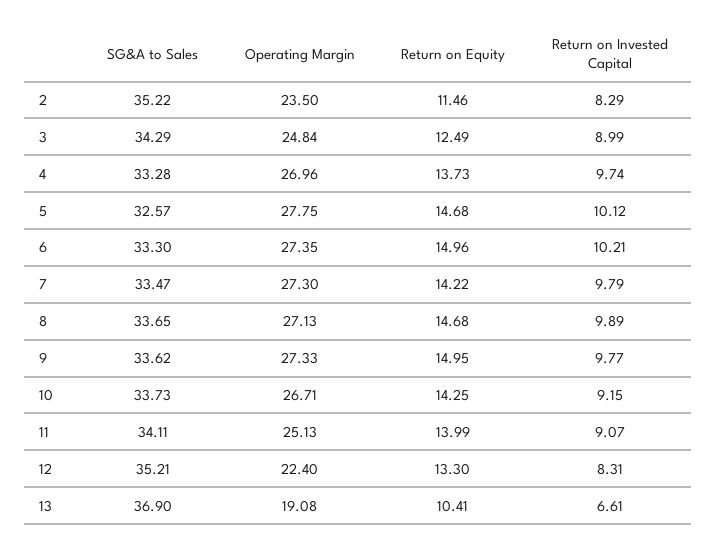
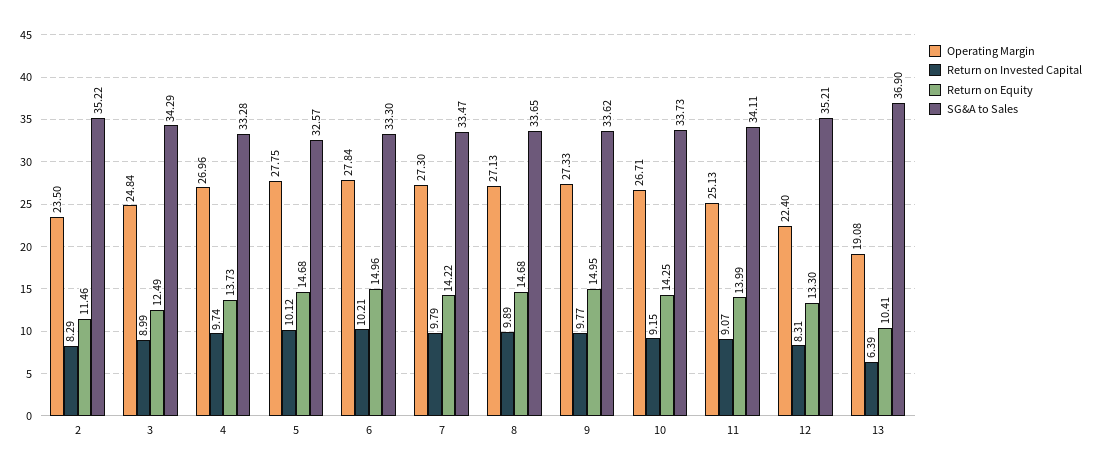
Operating Margin, 6: 27.35 -> 27.84
Return on Invested Capital, 13: 6.61 -> 6.39

